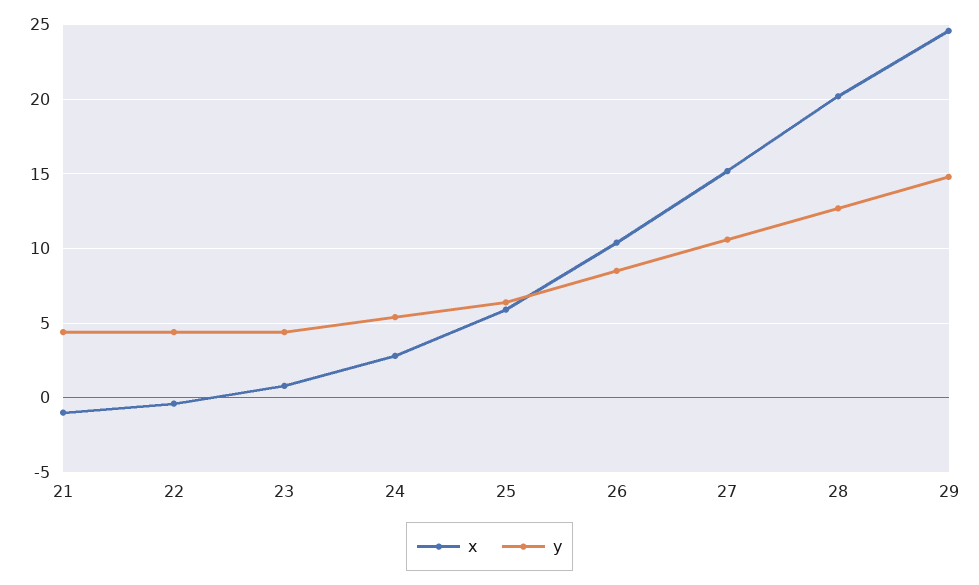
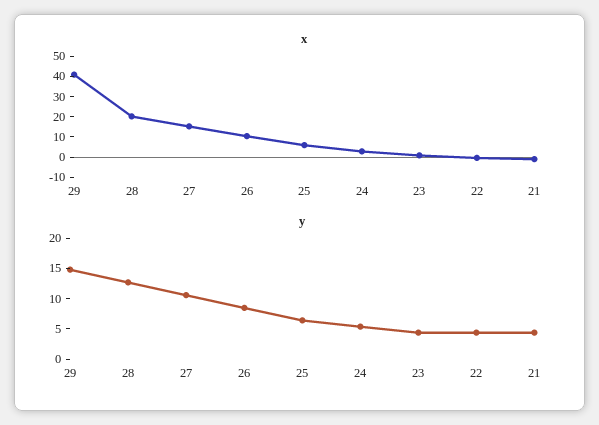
x, 29: 24.5 -> 40

